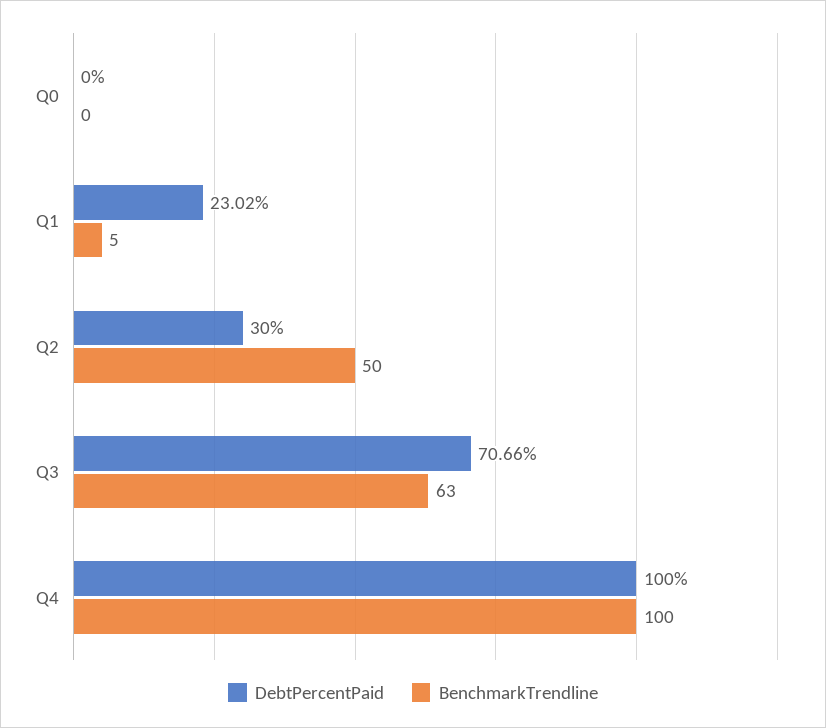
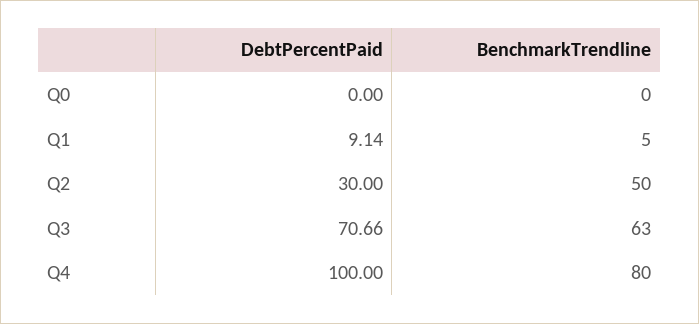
DebtPercentPaid, Q1: 23.02 -> 9.14
BenchmarkTrendline, Q4: 100 -> 80

